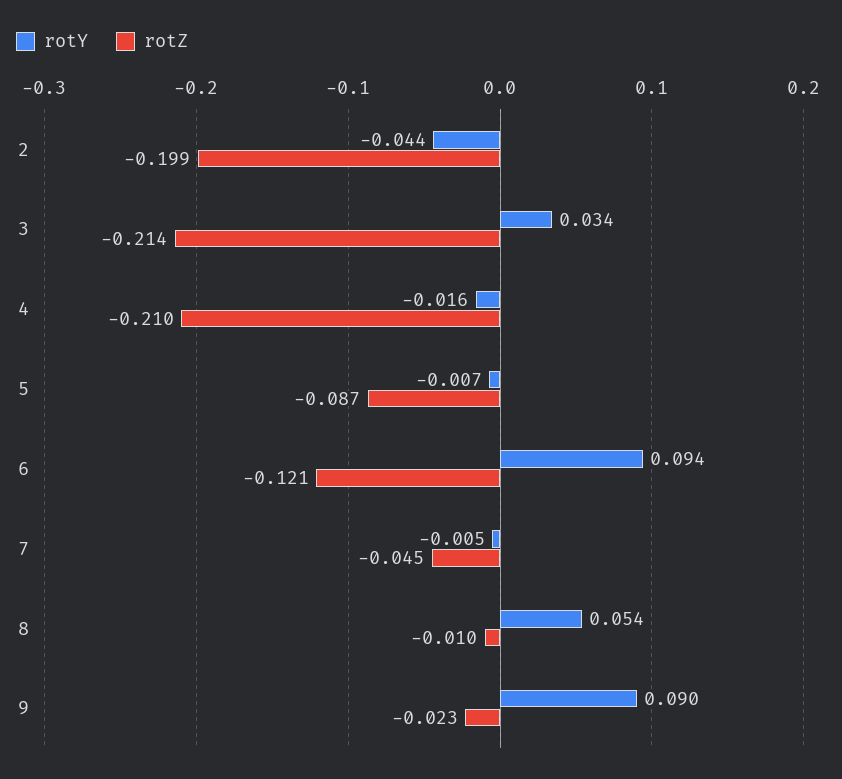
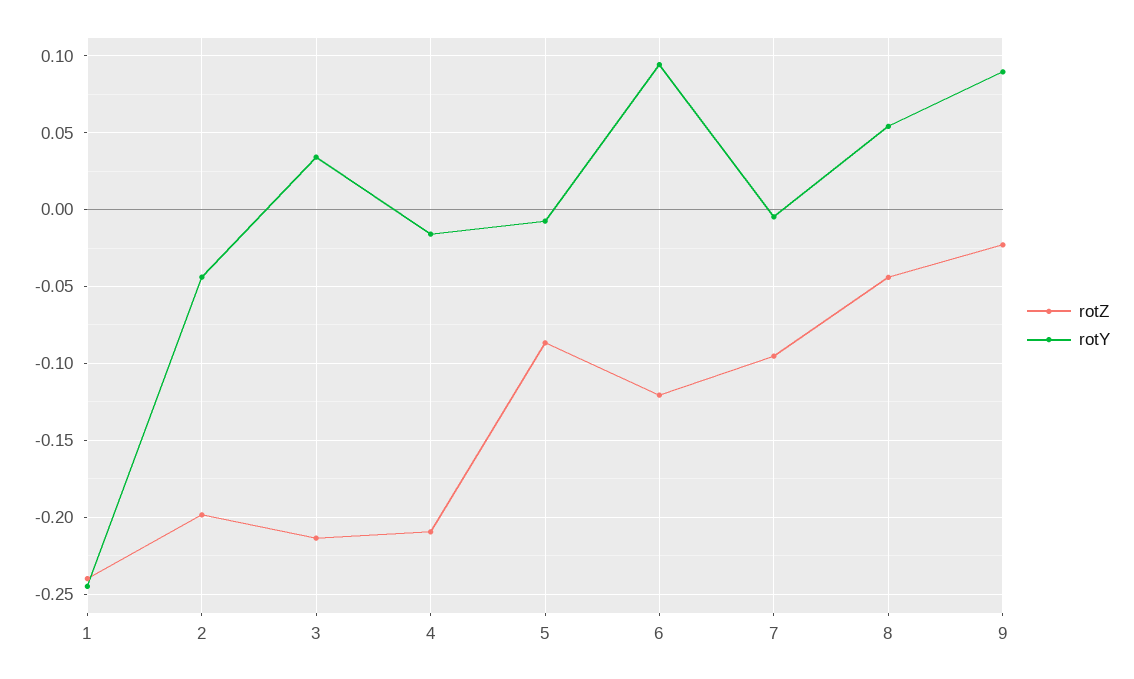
rotZ, 7: -0.045 -> -0.095
rotZ, 8: -0.01 -> -0.045
rotZ, 1: none -> -0.24
rotY, 1: none -> -0.245

